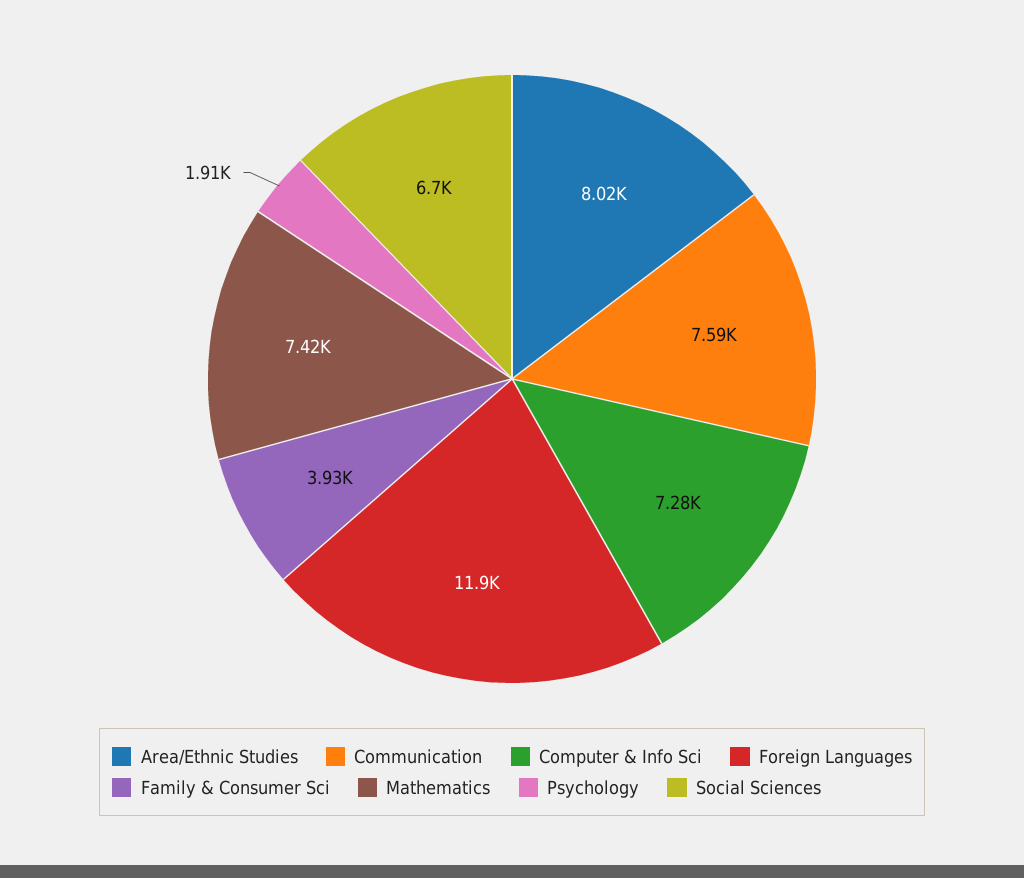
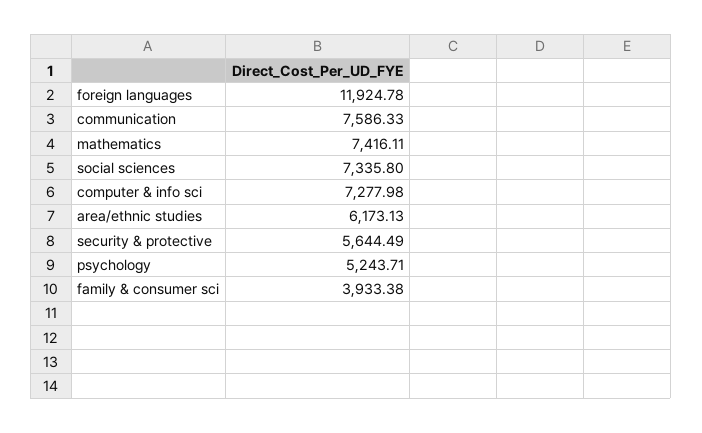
Area/Ethnic Studies: 8020 -> 6173.13
Psychology: 1910 -> 5243.71
Social Sciences: 6700 -> 7335.8
security & protective: none -> 5644.49

